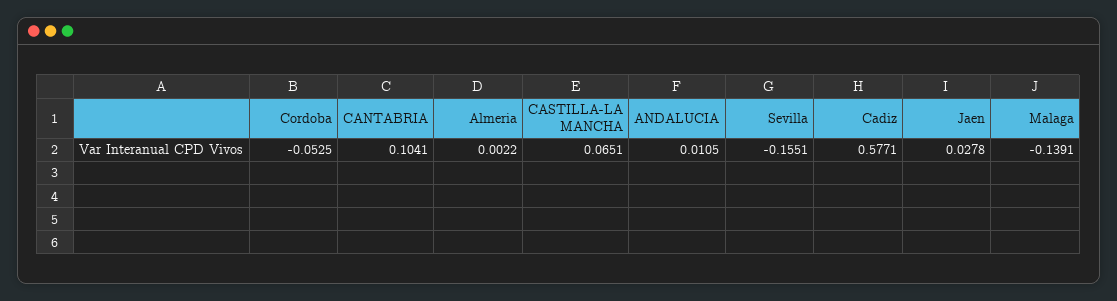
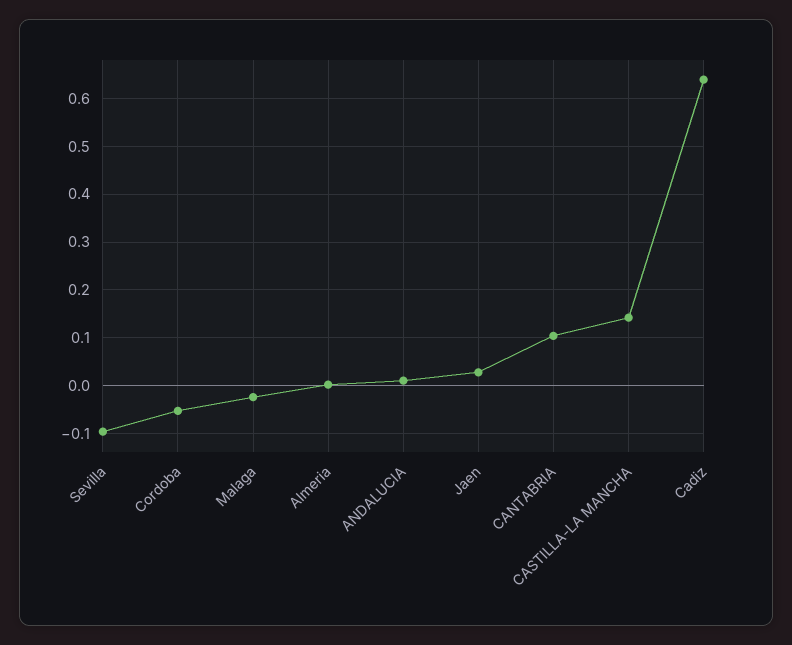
CASTILLA-LA MANCHA: 0.0651 -> 0.14
Sevilla: -0.1551 -> -0.1
Cadiz: 0.5771 -> 0.64
Malaga: -0.1391 -> -0.02

